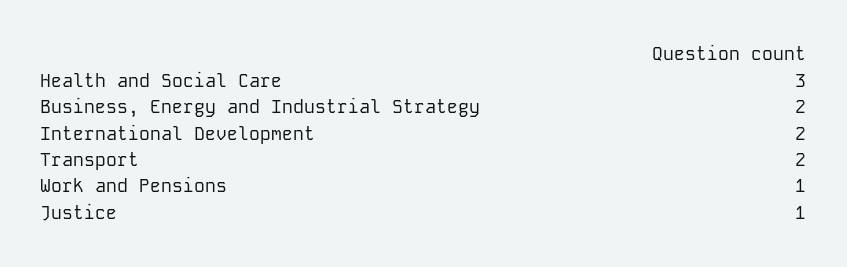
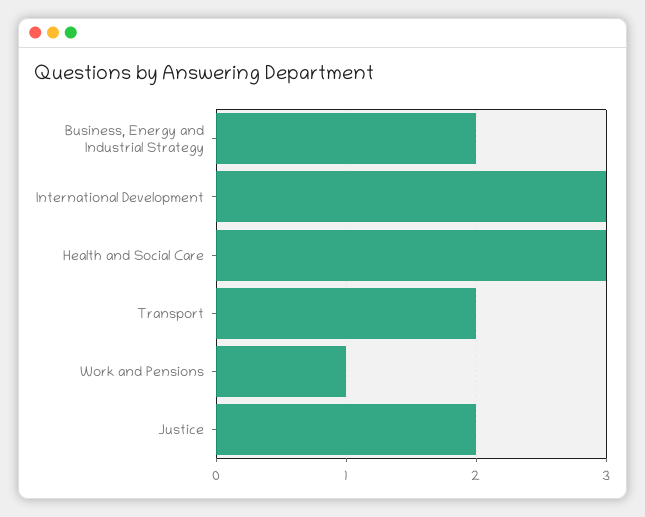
International Development: 2 -> 3
Justice: 1 -> 2

